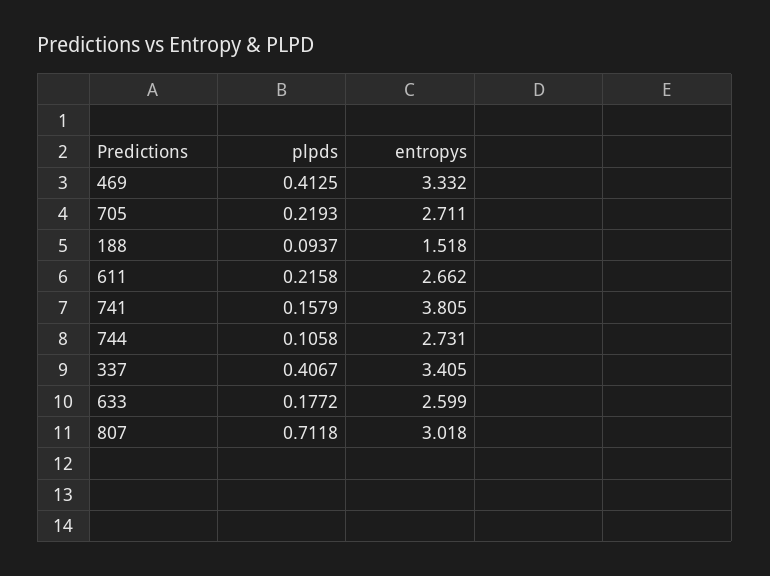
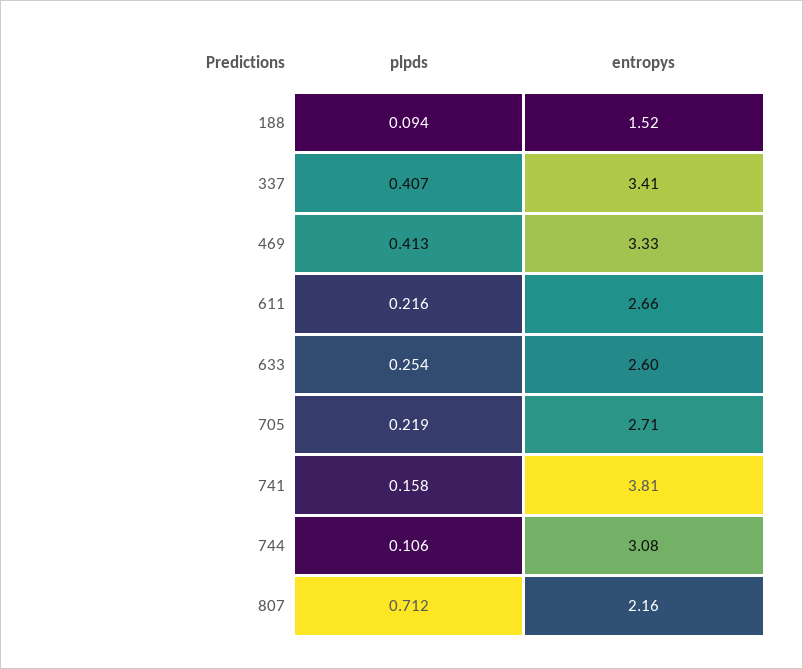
entropys, 744: 2.731 -> 3.08
plpds, 633: 0.1772 -> 0.254
entropys, 807: 3.018 -> 2.16

